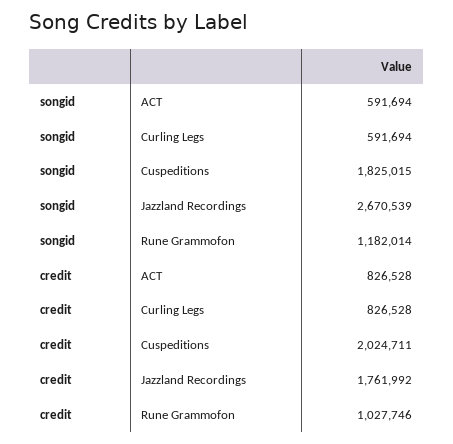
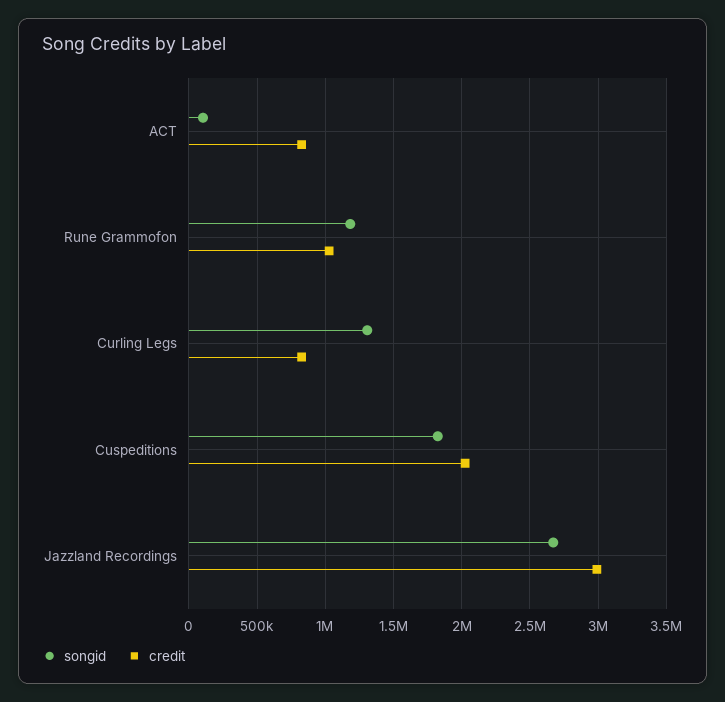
songid, ACT: 591694 -> 100000
songid, Curling Legs: 591694 -> 1300000
credit, Jazzland Recordings: 1761992 -> 3000000

